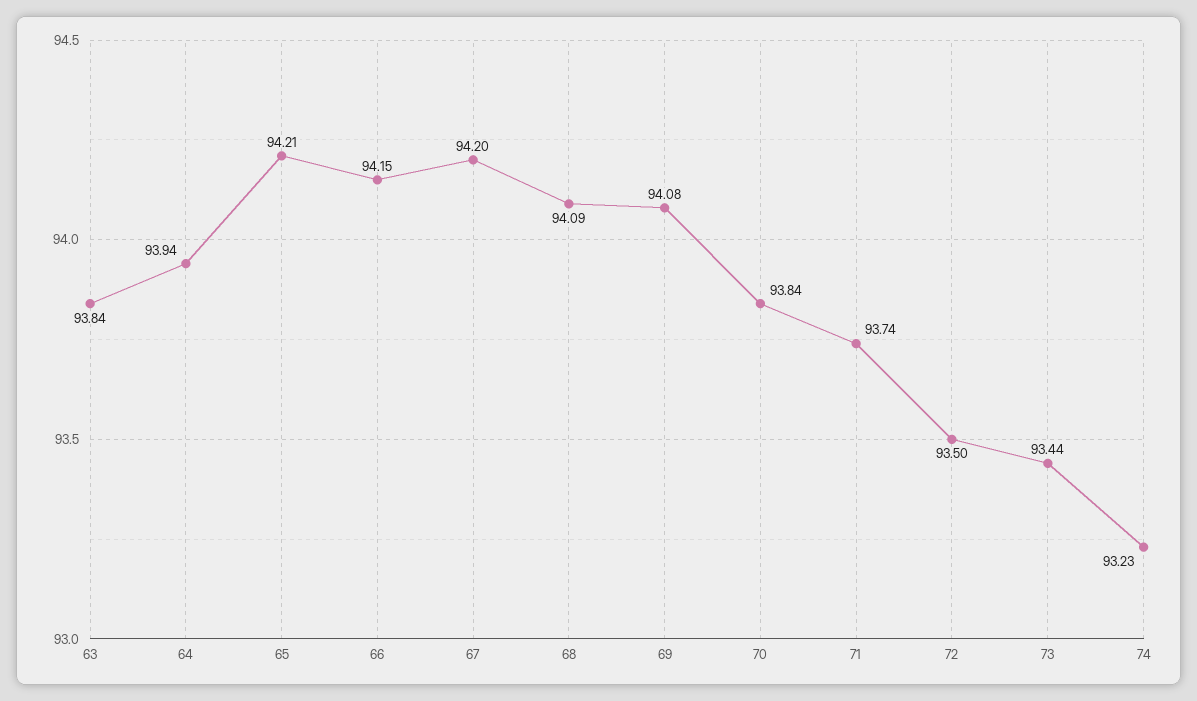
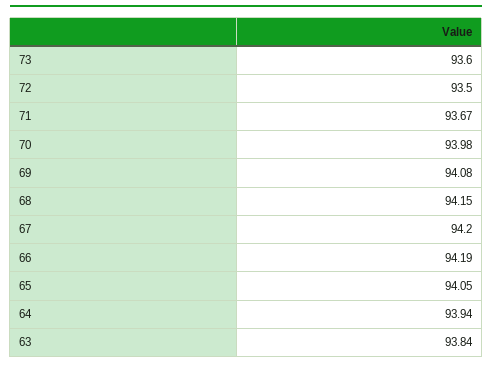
65: 94.21 -> 94.05
66: 94.15 -> 94.19
68: 94.09 -> 94.15
70: 93.84 -> 93.98
71: 93.74 -> 93.67
73: 93.44 -> 93.6
74: 93.23 -> none

